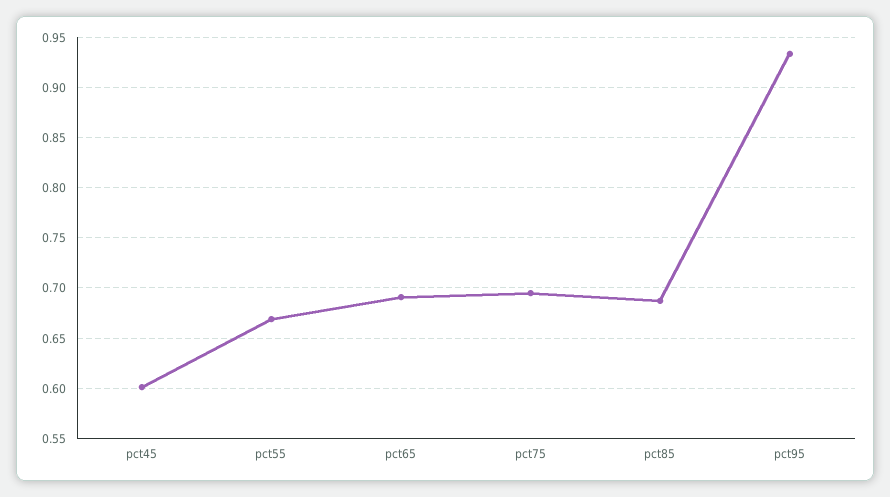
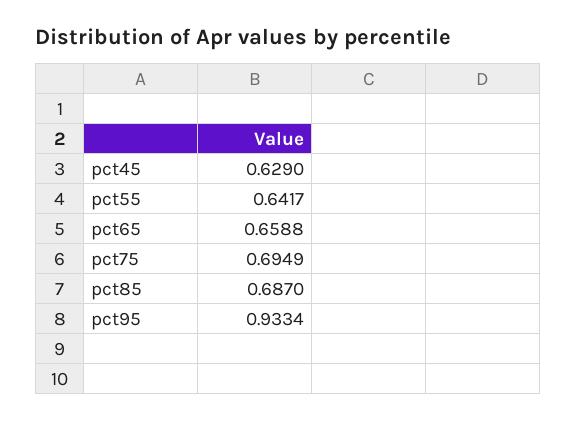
pct45: 0.6 -> 0.629
pct55: 0.67 -> 0.6417
pct65: 0.69 -> 0.6588

